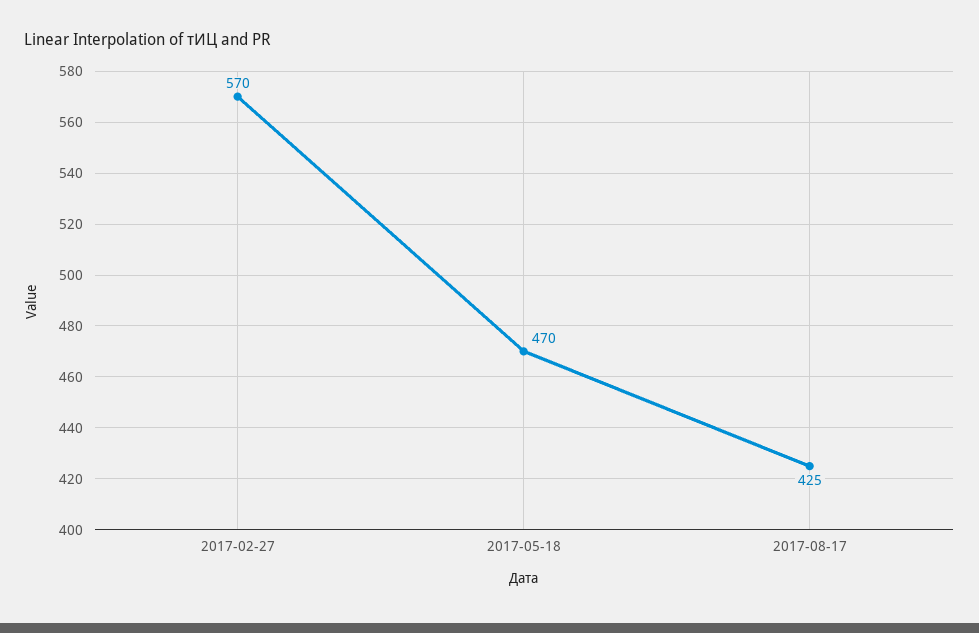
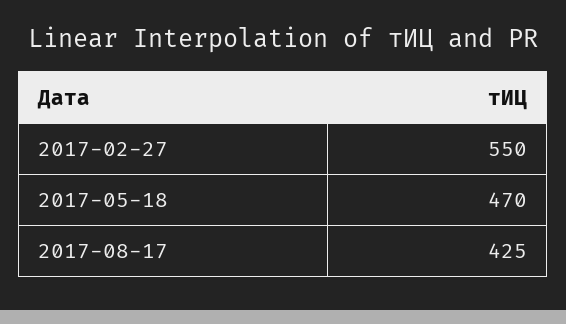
2017-02-27: 570 -> 550

